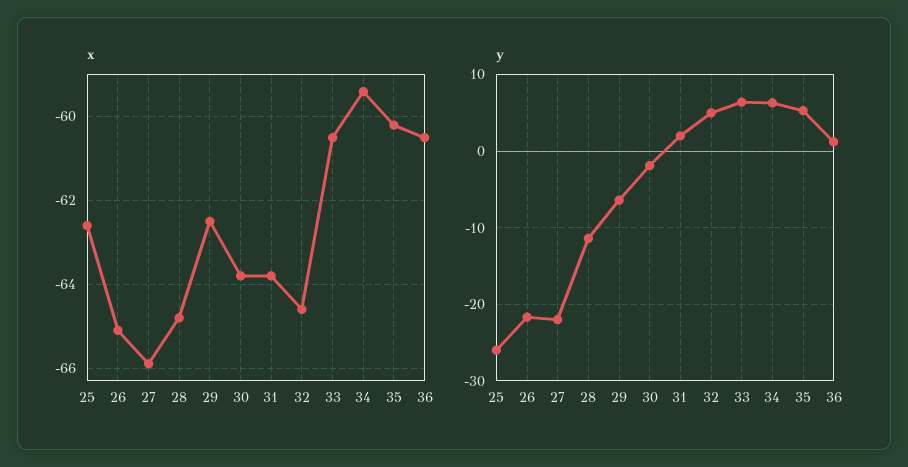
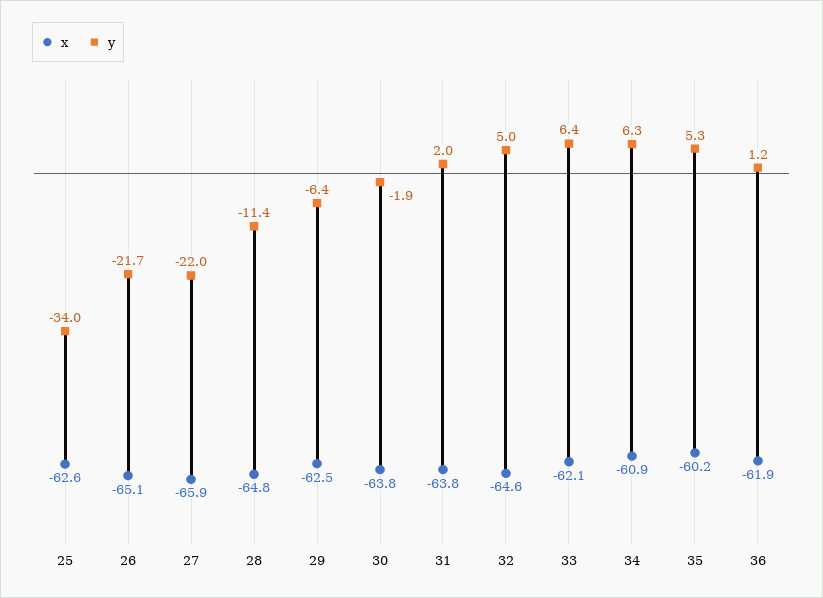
x, 33: -60.5 -> -62.1
x, 34: -59.5 -> -60.9
x, 36: -60.5 -> -61.9
y, 25: -26 -> -34

